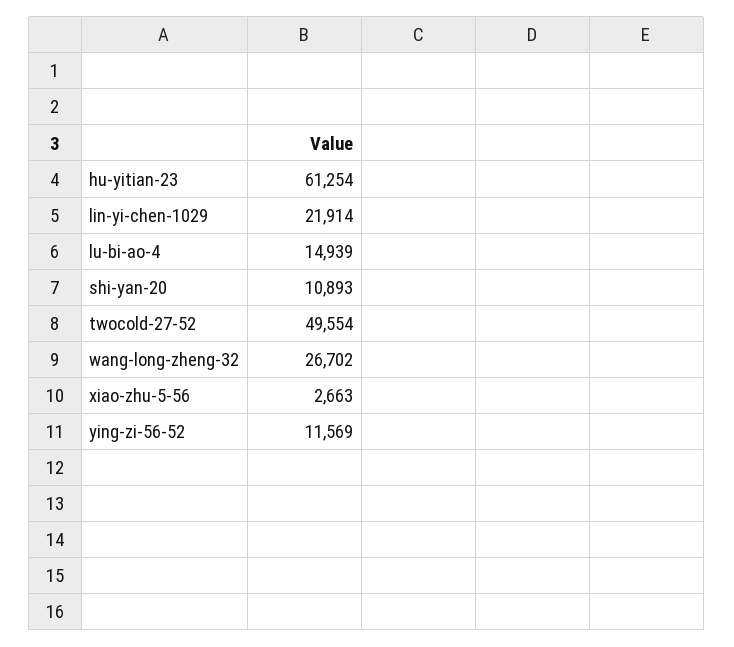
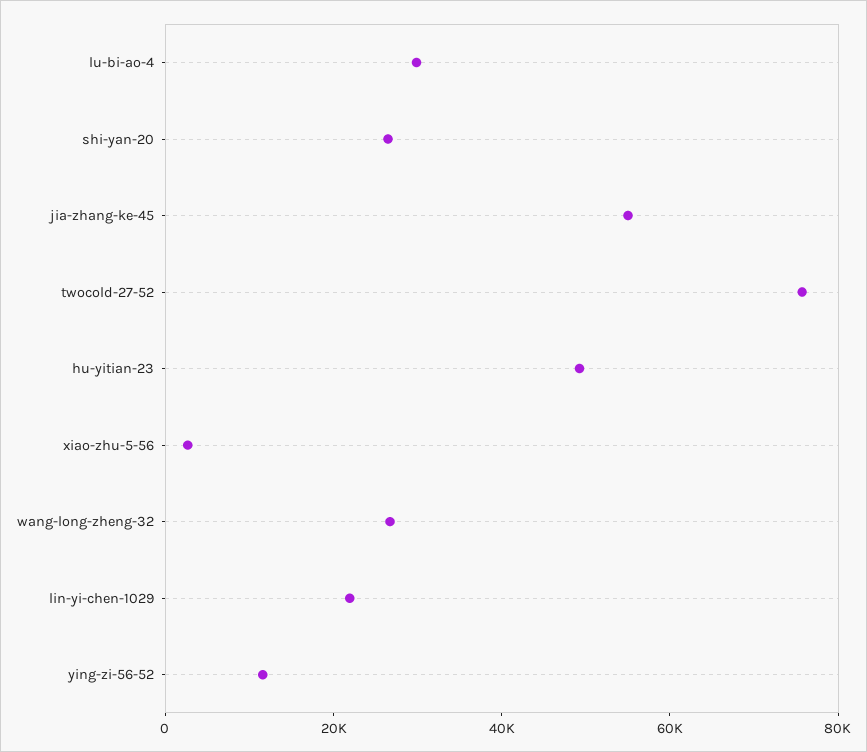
hu-yitian-23: 61254 -> 50000
lu-bi-ao-4: 14939 -> 30000
shi-yan-20: 10893 -> 25000
twocold-27-52: 49554 -> 75000
jia-zhang-ke-45: none -> 55000

